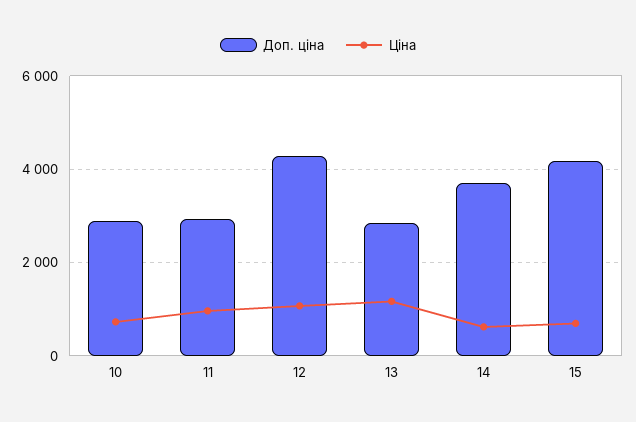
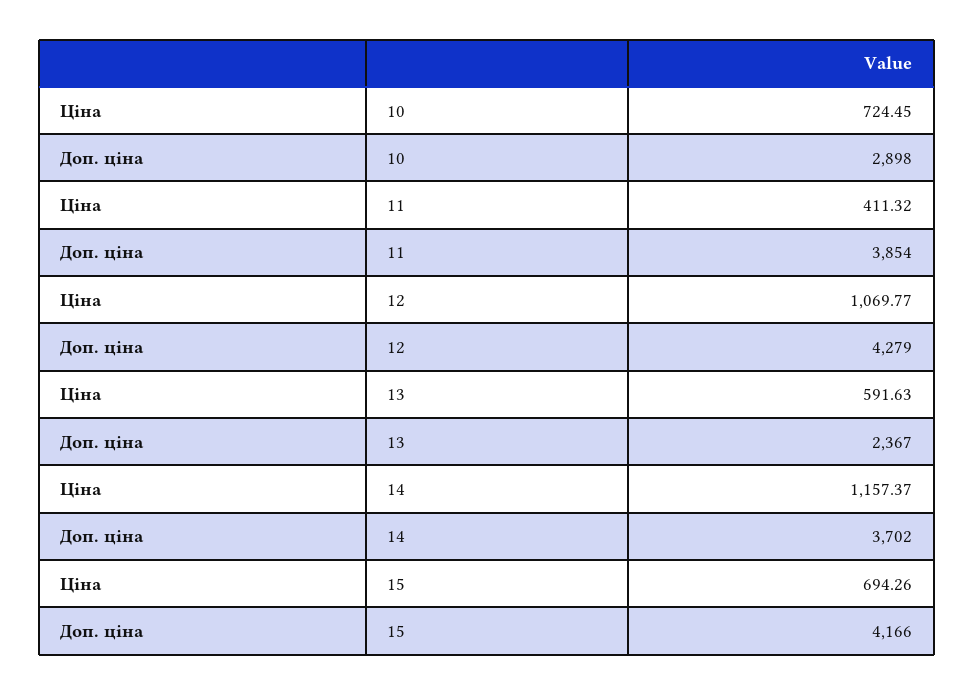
Доп. ціна, 11: 3000 -> 3854
Ціна, 11: 1000 -> 411.32
Доп. ціна, 13: 2800 -> 2367
Ціна, 13: 1200 -> 591.63
Ціна, 14: 600 -> 1157.37

